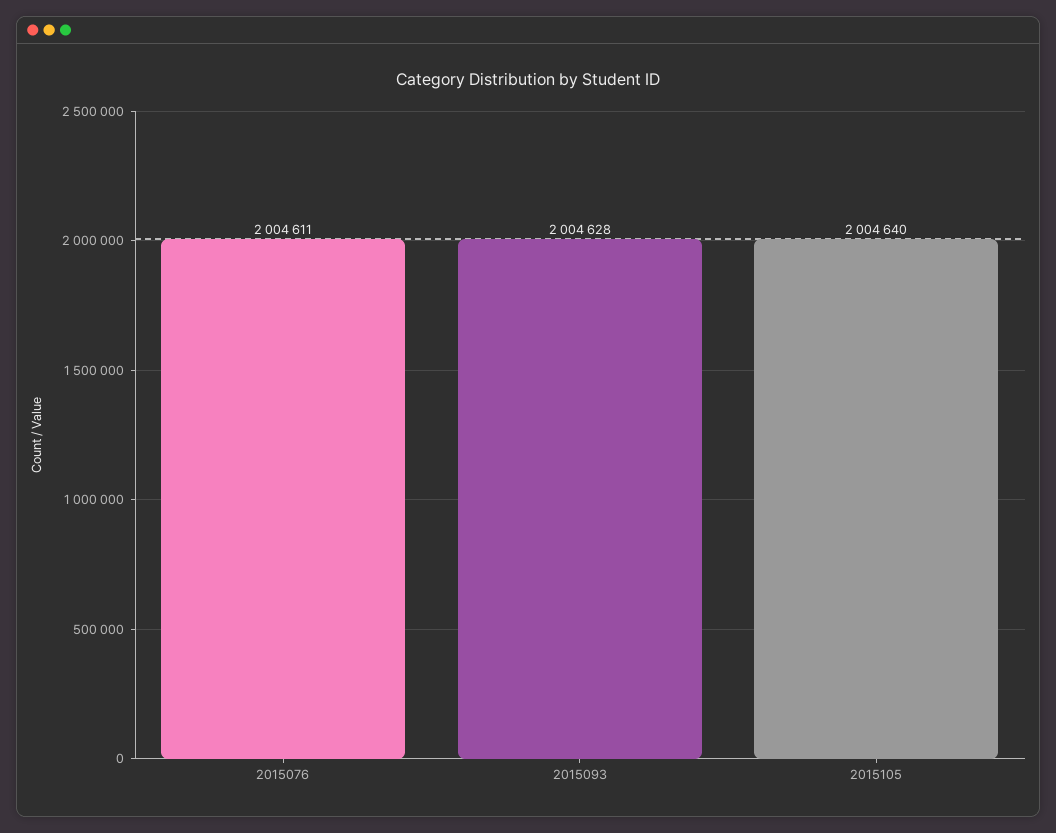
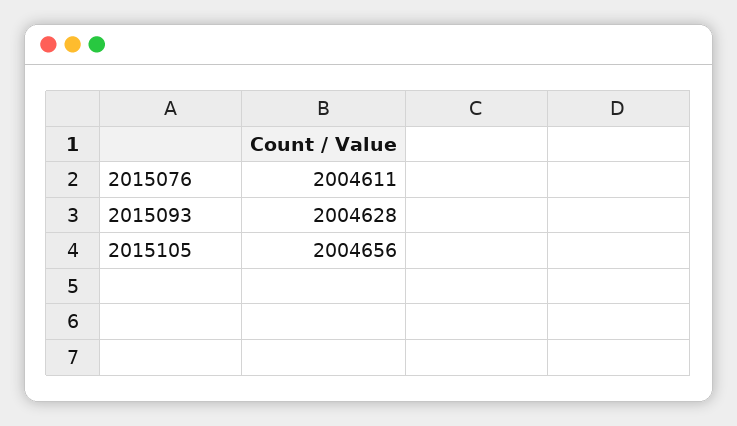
2015105: 2004640 -> 2004656

